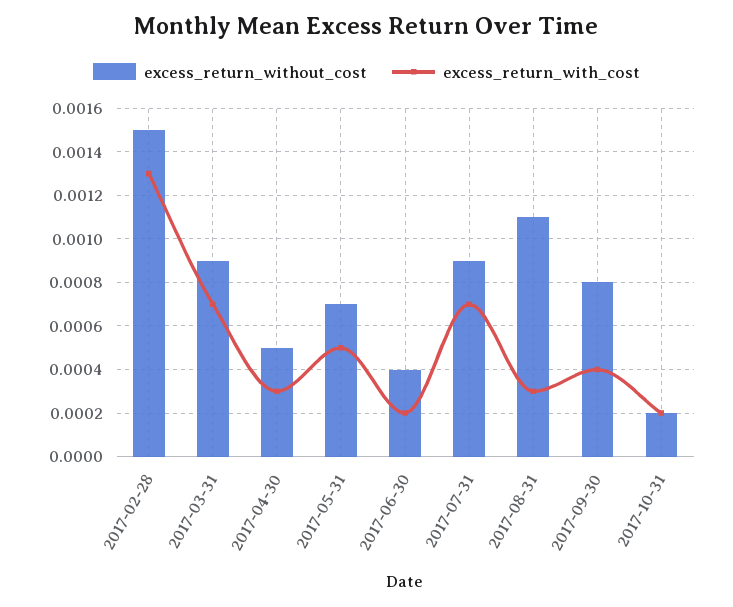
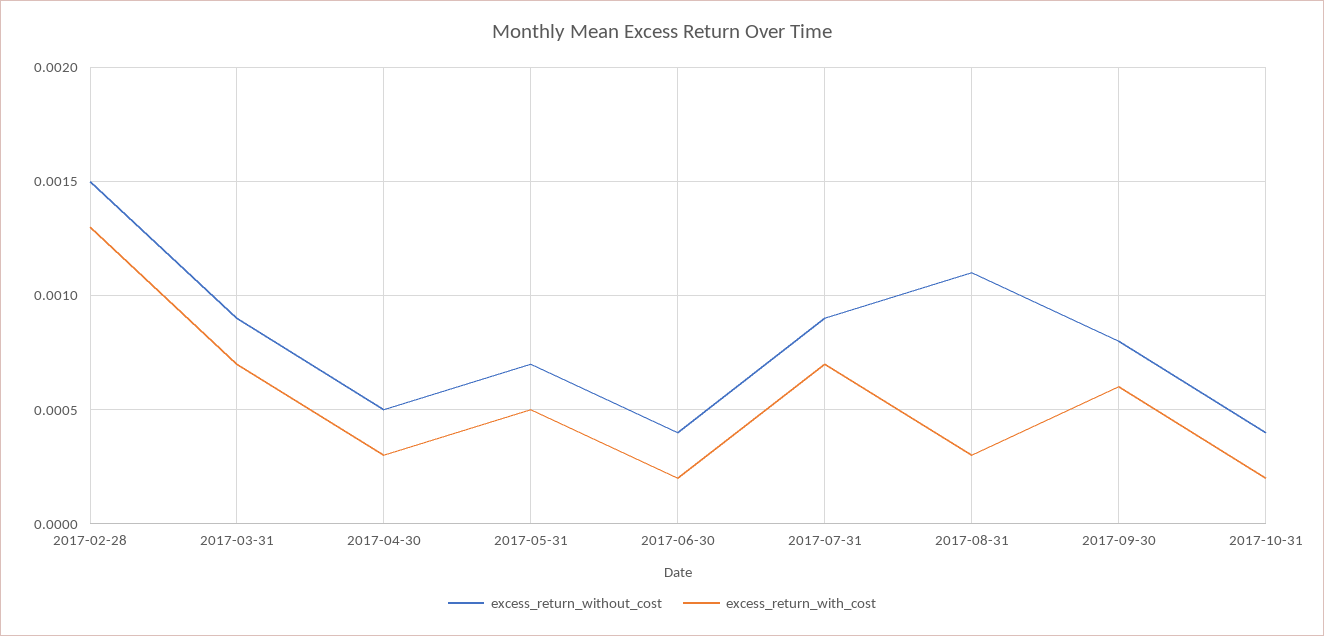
excess_return_with_cost, 2017-09-30: 0.0004 -> 0.0006
excess_return_without_cost, 2017-10-31: 0.0002 -> 0.0004

